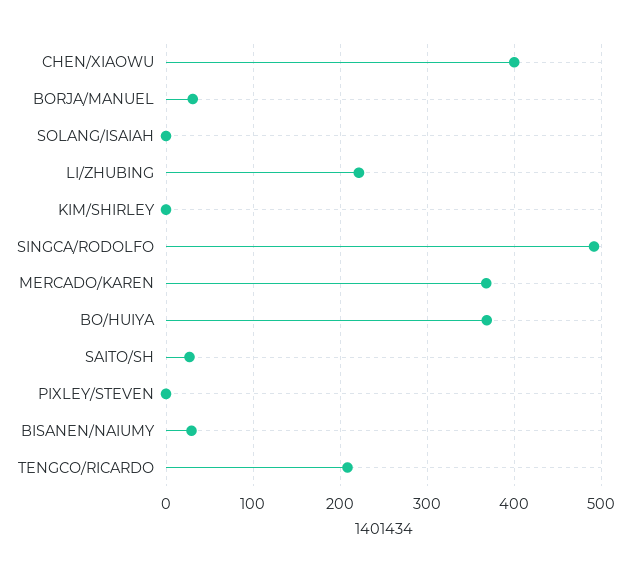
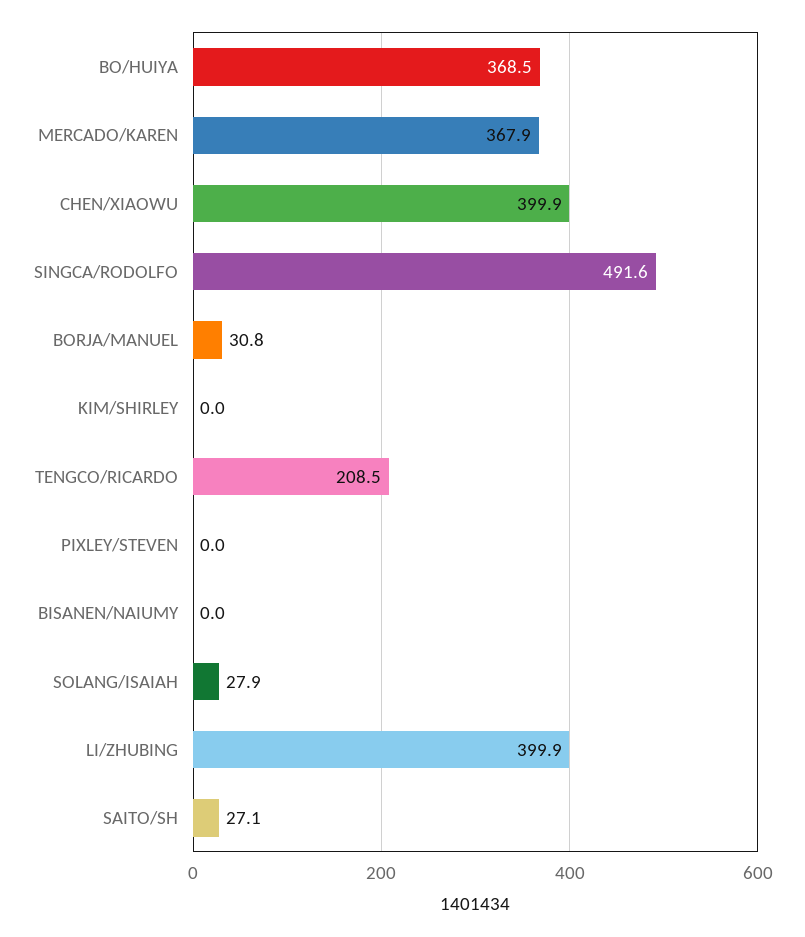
SOLANG/ISAIAH: 0 -> 27.9
LI/ZHUBING: 220 -> 399.9
BISANEN/NAIUMY: 30 -> 0

